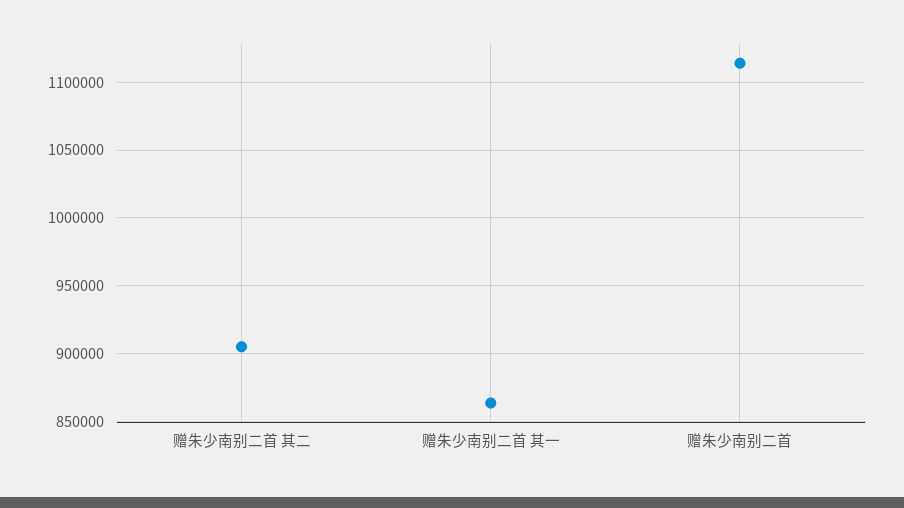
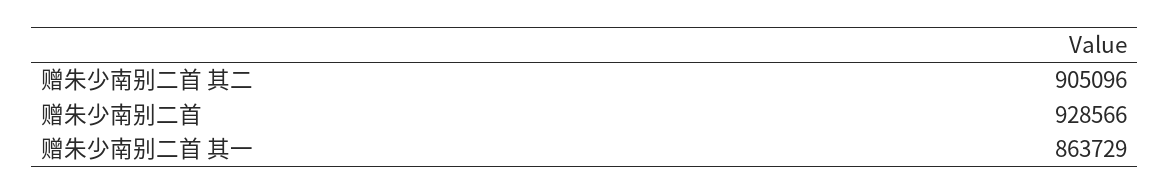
赠朱少南别二首: 1115000 -> 928566

